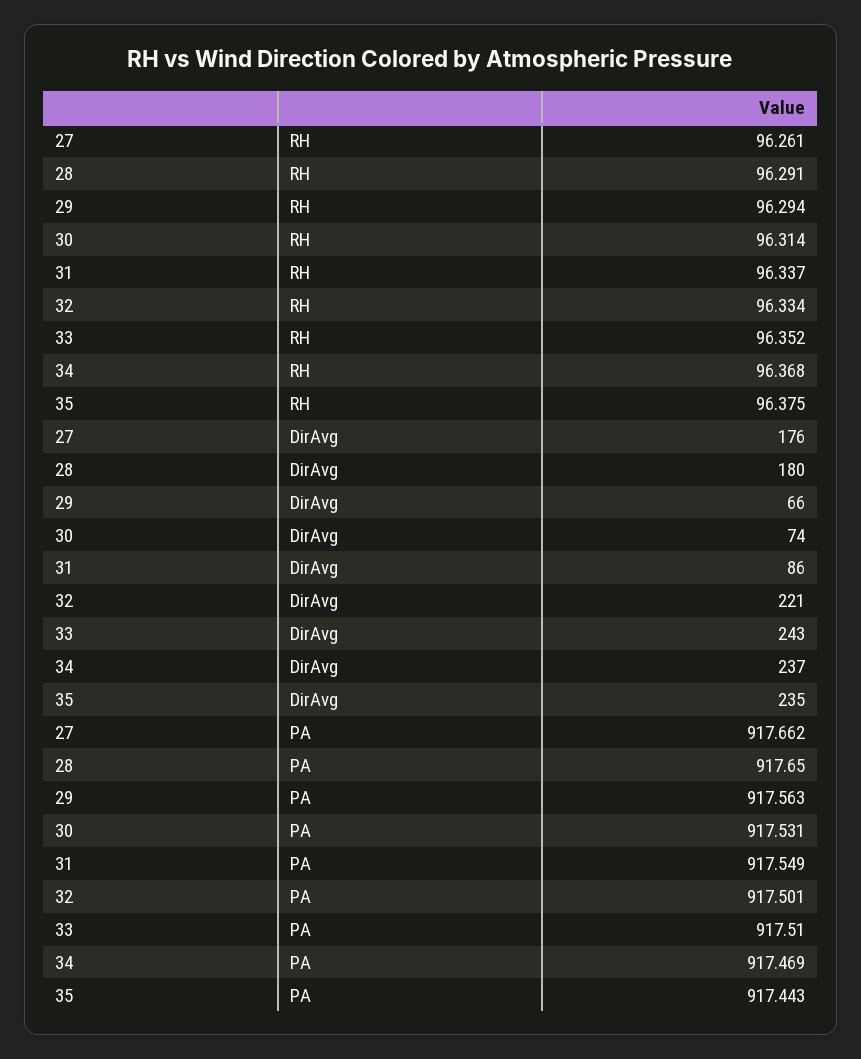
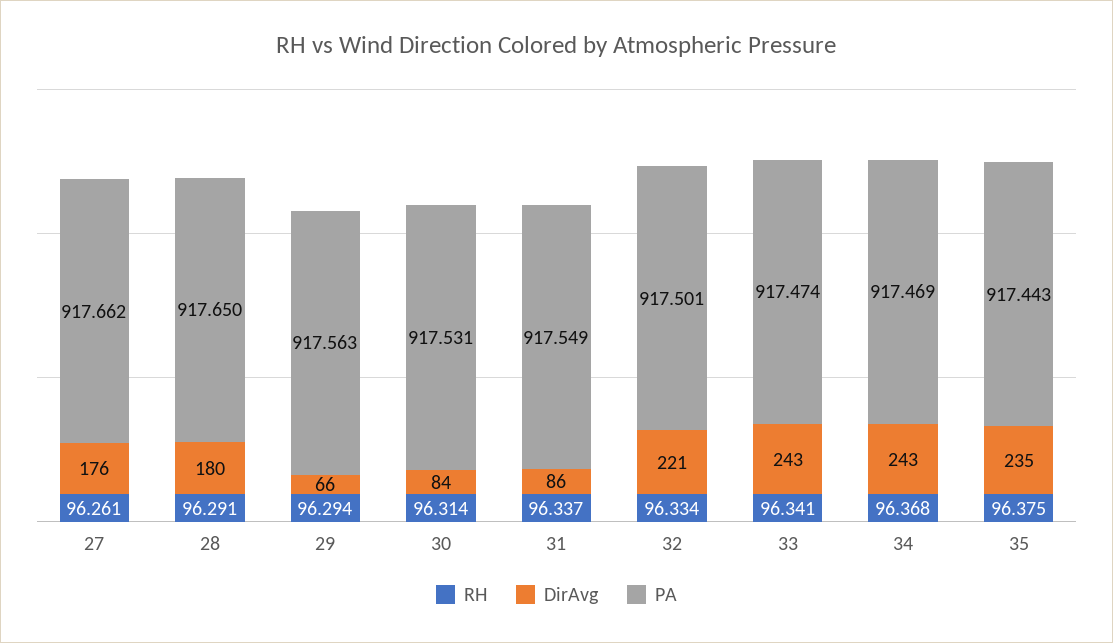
RH, 33: 96.352 -> 96.341
DirAvg, 30: 74 -> 84
DirAvg, 34: 237 -> 243
PA, 33: 917.51 -> 917.474

